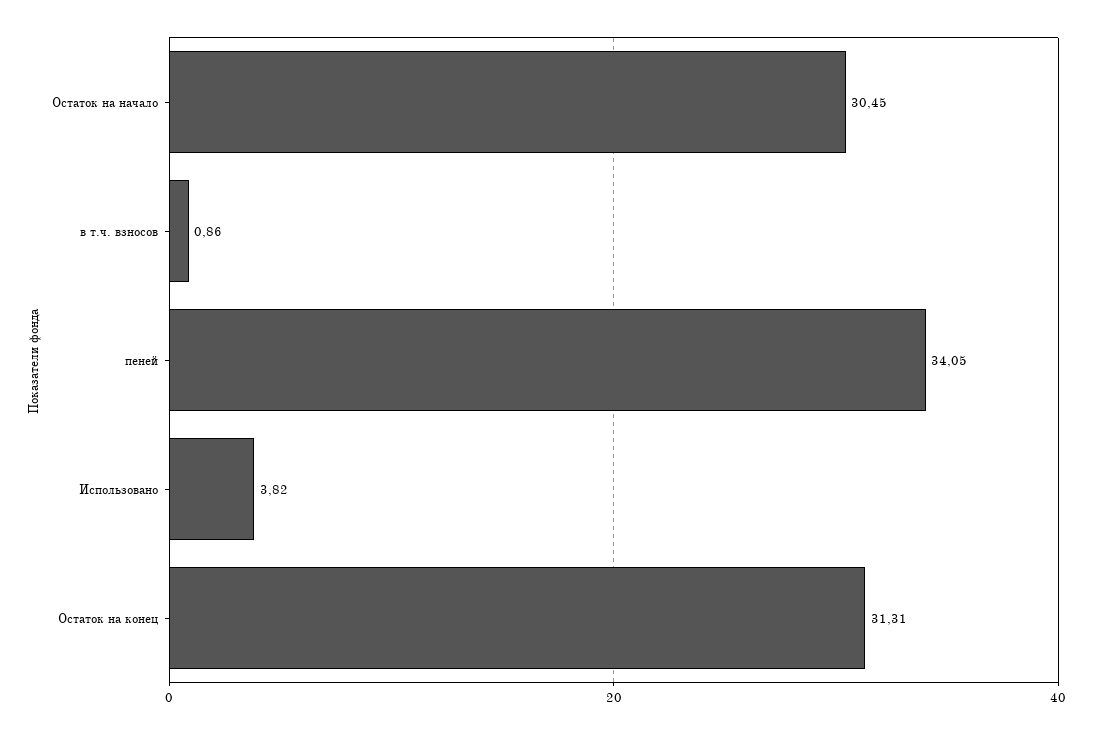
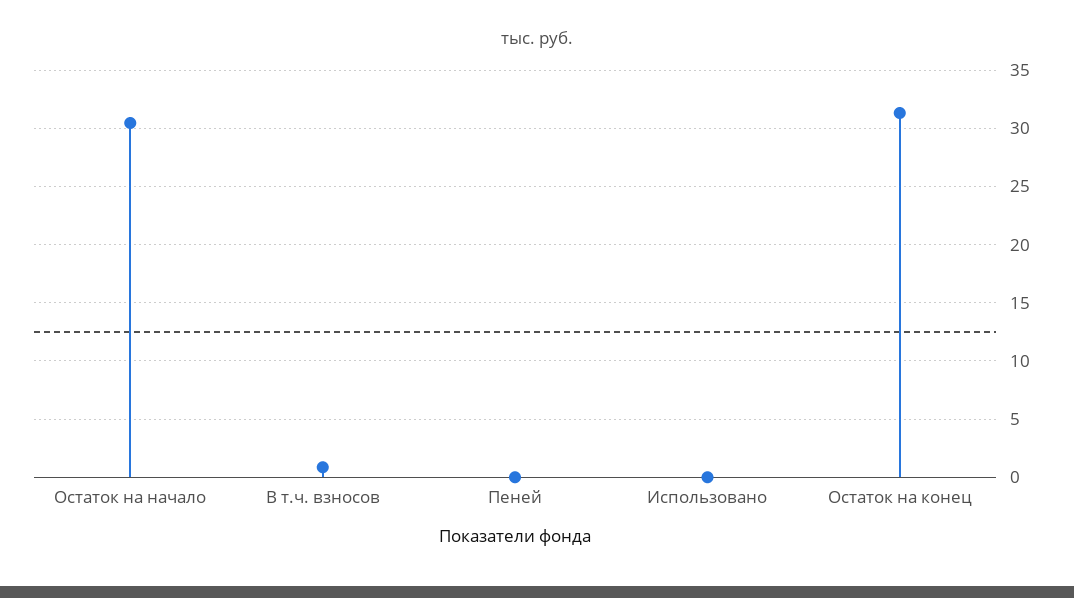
пеней: 34.05 -> 0
Использовано: 3.82 -> 0

